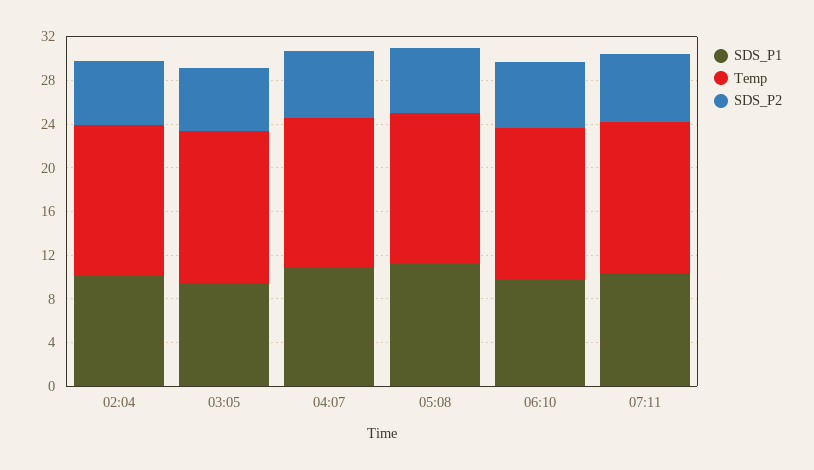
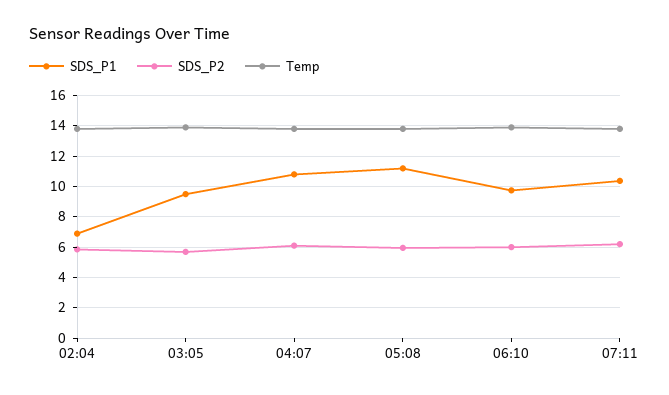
SDS_P1, 02:04: 10 -> 7

